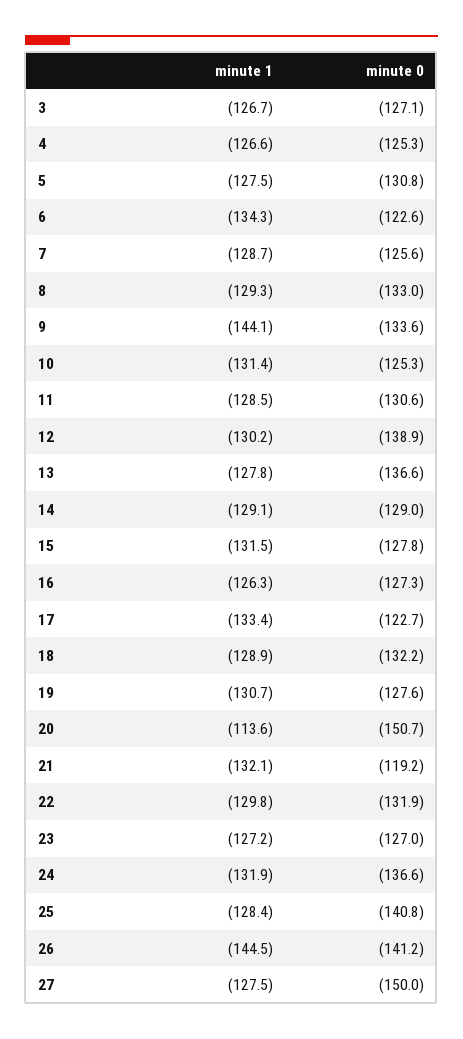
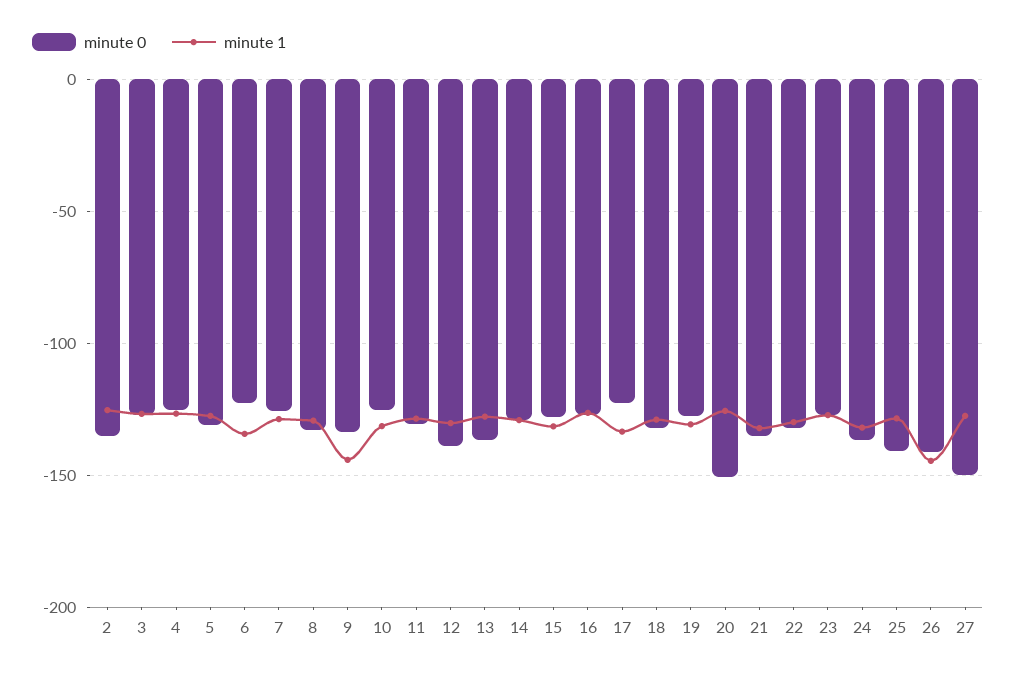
minute 1, 20: -113.6 -> -125
minute 0, 21: -119.2 -> -135
minute 0, 2: none -> -135
minute 1, 2: none -> -125

